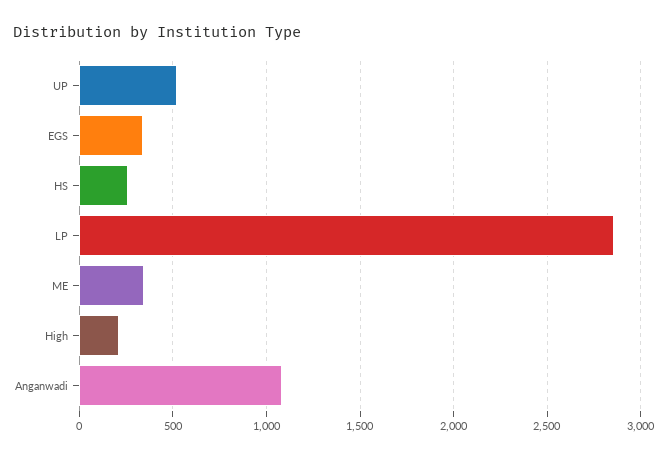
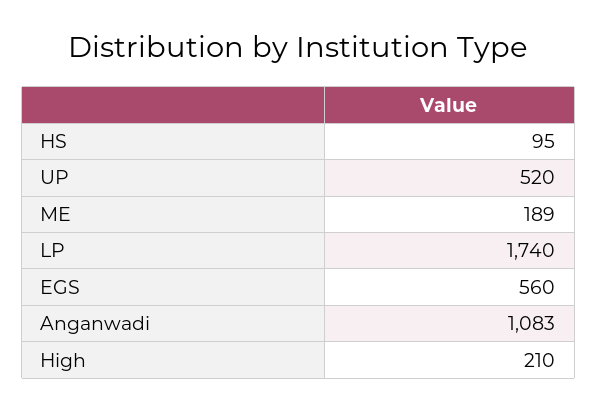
EGS: 350 -> 560
HS: 250 -> 95
LP: 2850 -> 1740
ME: 350 -> 189

